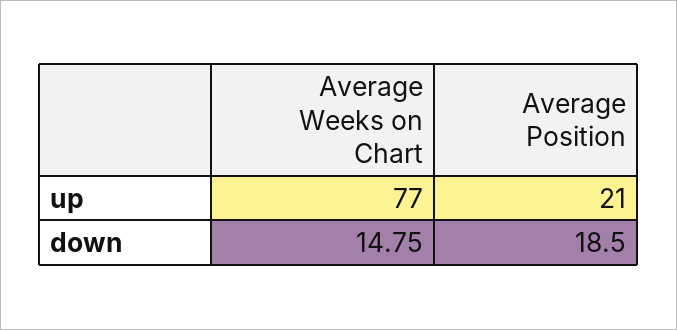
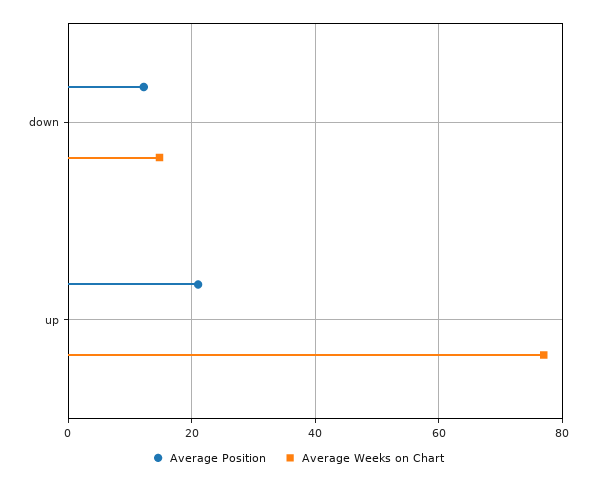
Average Position, down: 18.5 -> 12

